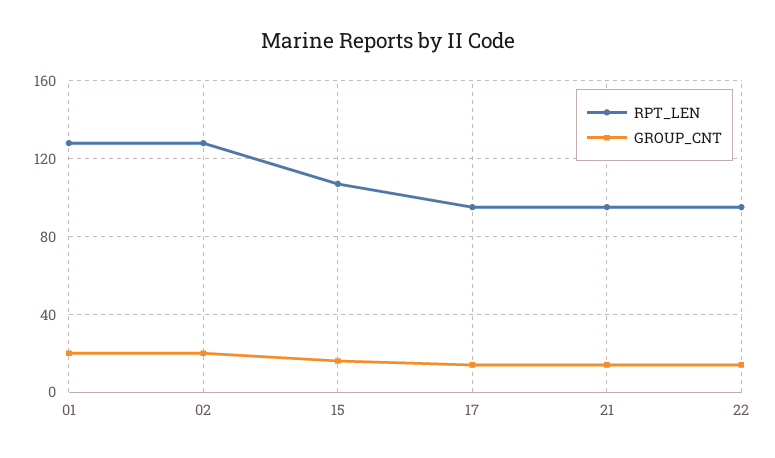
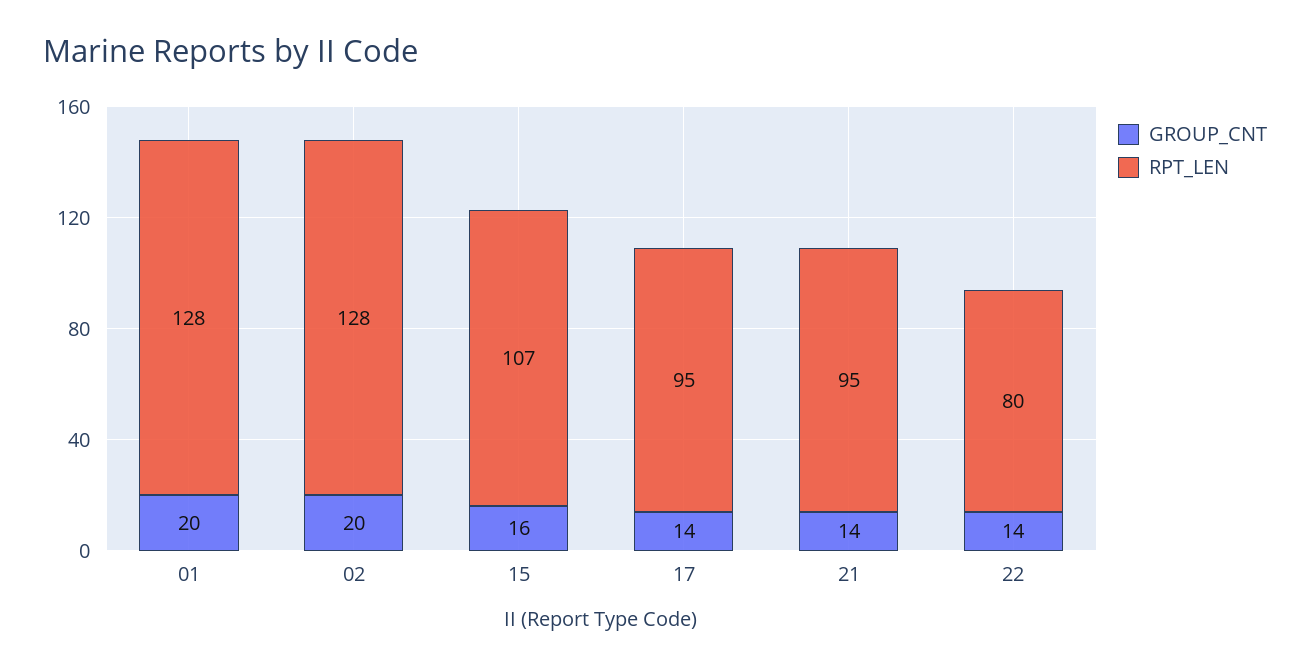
RPT_LEN, 22: 95 -> 80

